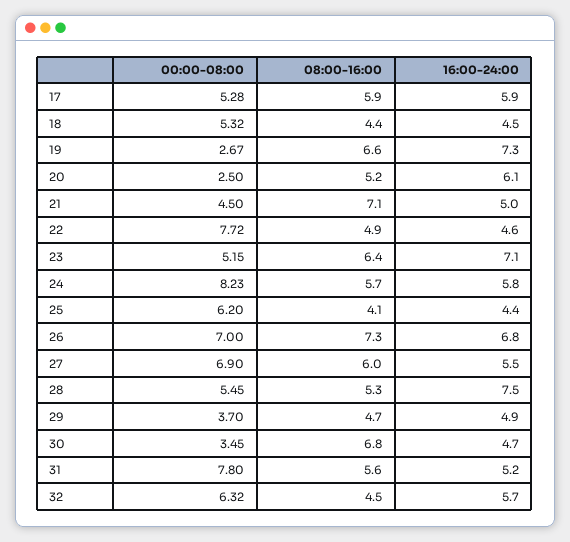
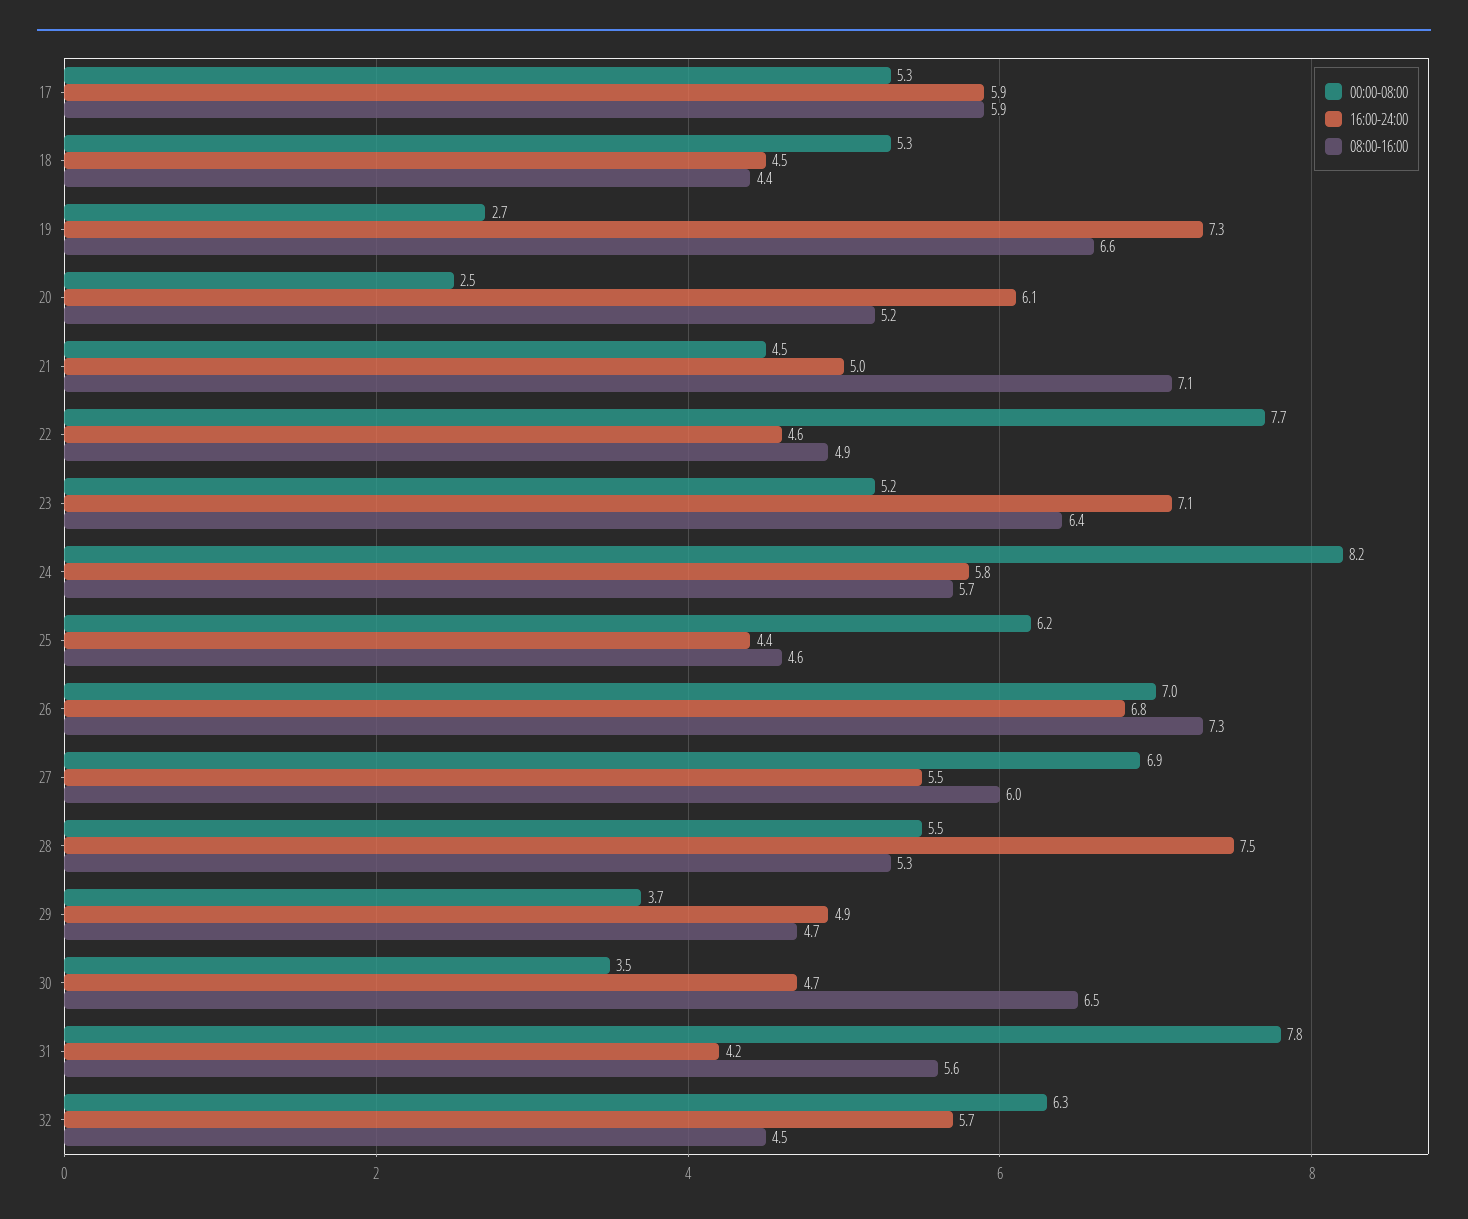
08:00-16:00, 25: 4.1 -> 4.6
08:00-16:00, 30: 6.8 -> 6.5
16:00-24:00, 31: 5.2 -> 4.2

